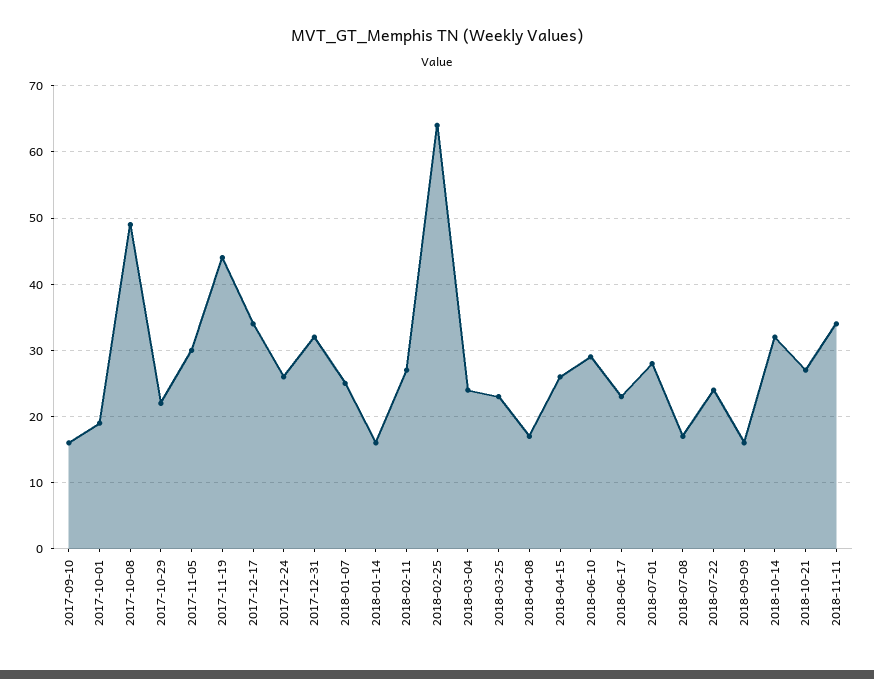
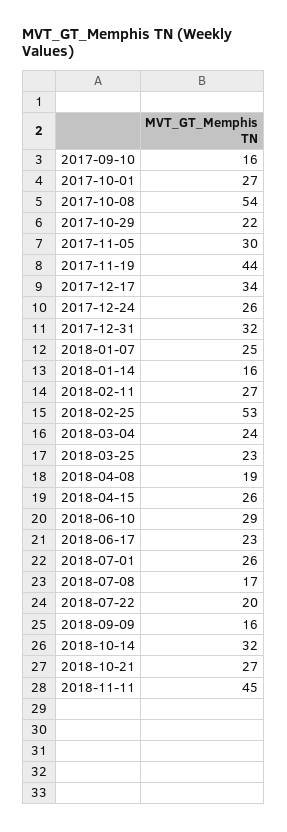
2017-10-01: 19 -> 27
2017-10-08: 49 -> 54
2018-02-25: 64 -> 53
2018-04-08: 17 -> 19
2018-07-01: 28 -> 26
2018-07-22: 24 -> 20
2018-11-11: 34 -> 45

